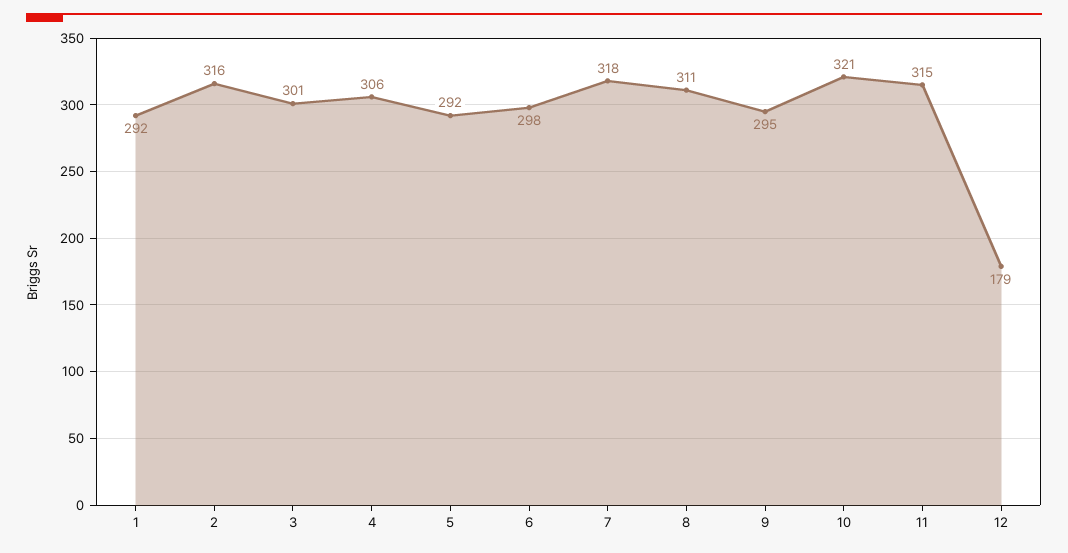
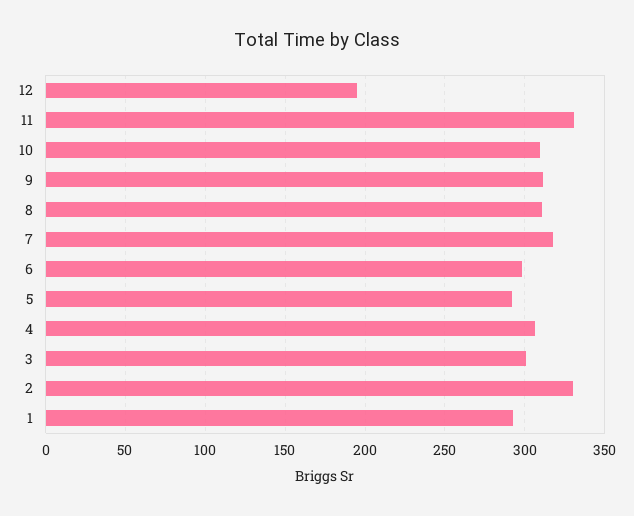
2: 316 -> 330
9: 295 -> 310
10: 321 -> 310
11: 315 -> 330
12: 179 -> 195

